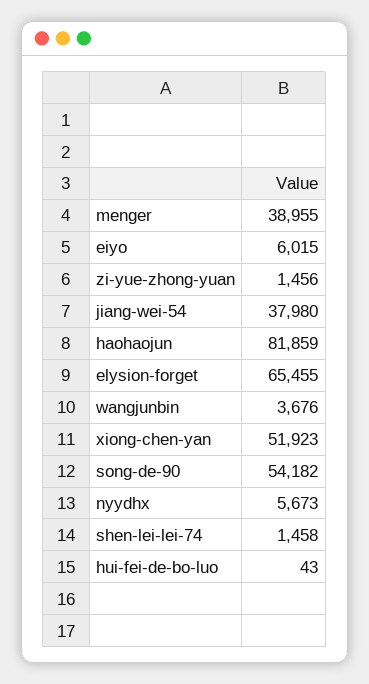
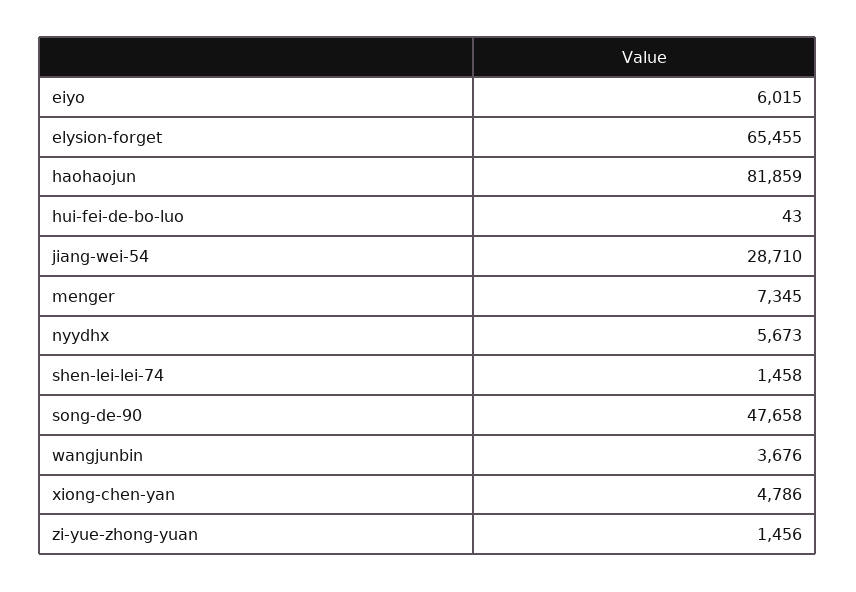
menger: 38955 -> 7345
jiang-wei-54: 37980 -> 28710
xiong-chen-yan: 51923 -> 4786
song-de-90: 54182 -> 47658

